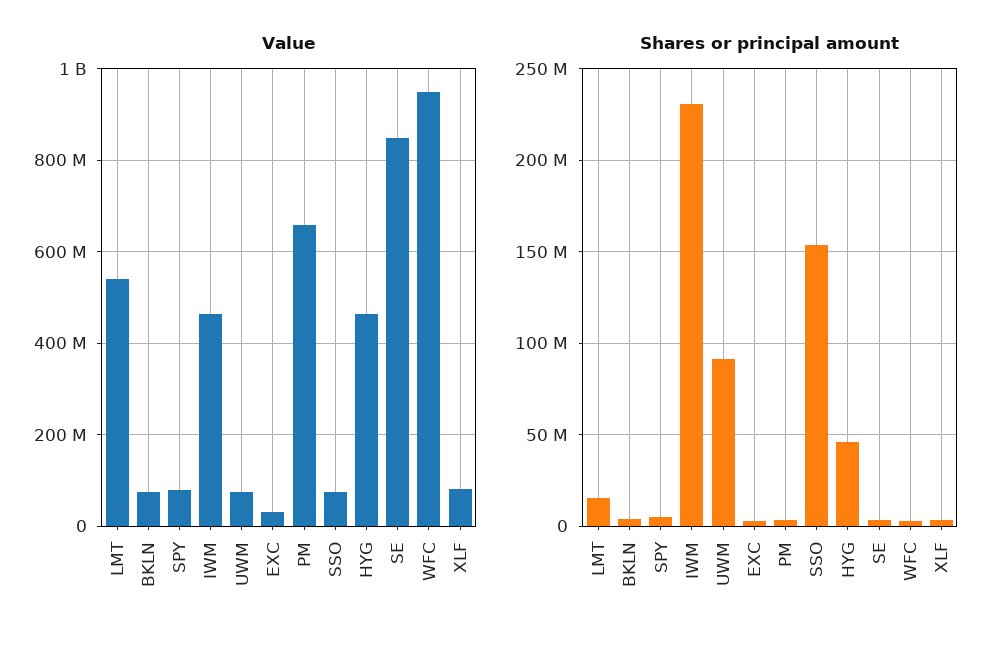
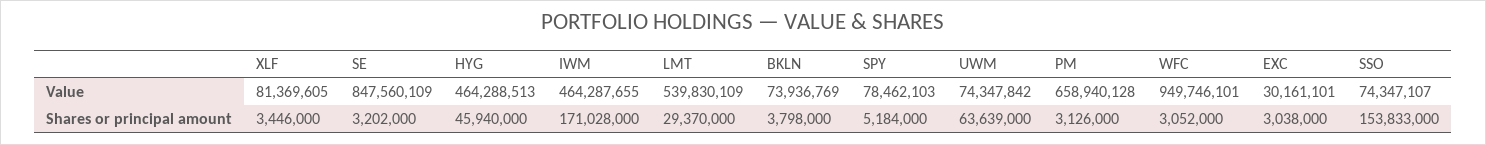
Shares or principal amount, LMT: 15000000 -> 29370000
Shares or principal amount, IWM: 230000000 -> 171028000
Shares or principal amount, UWM: 90000000 -> 63639000

